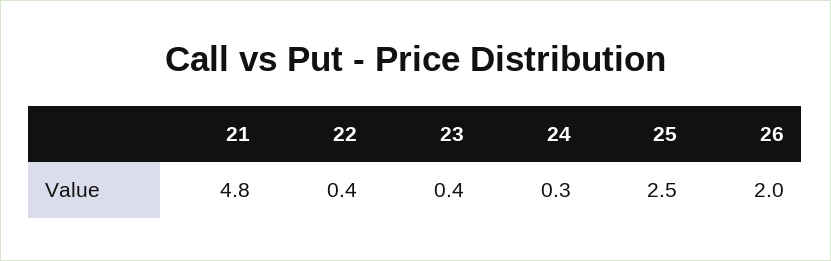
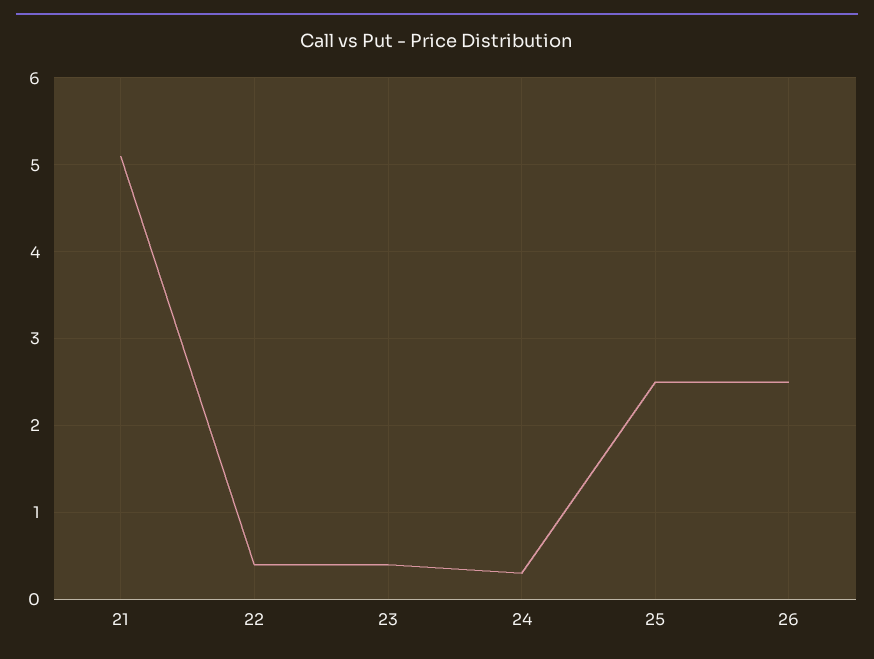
21: 4.8 -> 5.1
26: 2 -> 2.5

